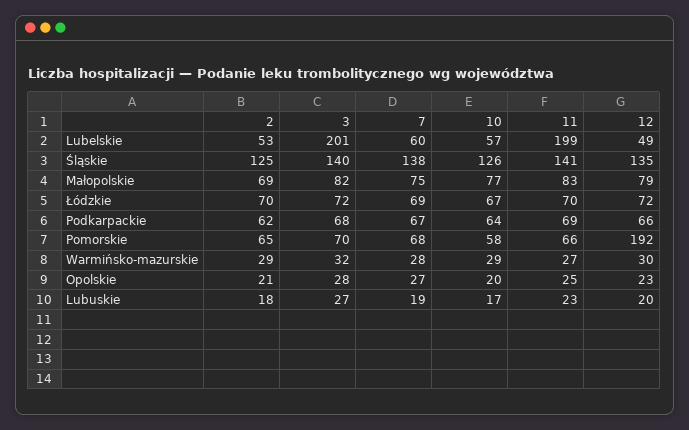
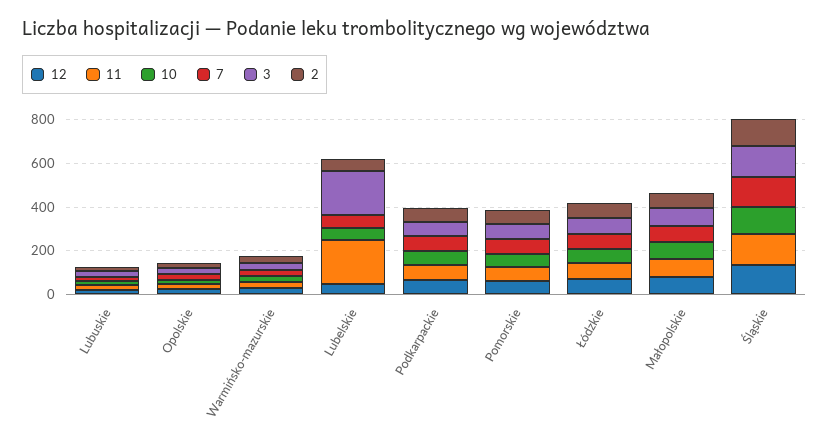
12, Pomorskie: 192 -> 50

